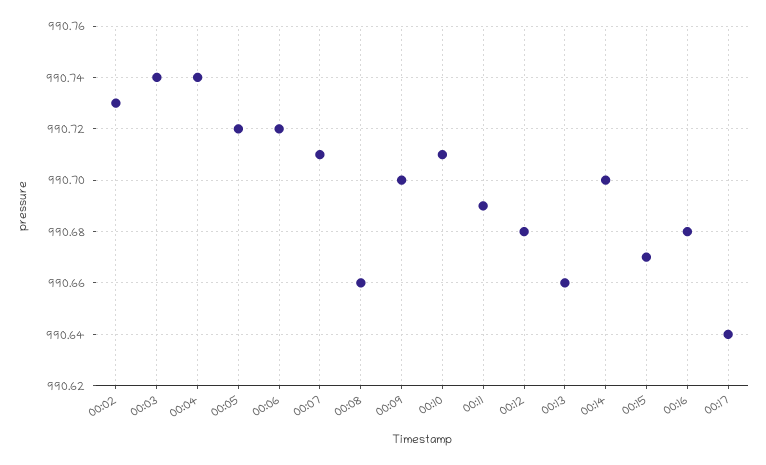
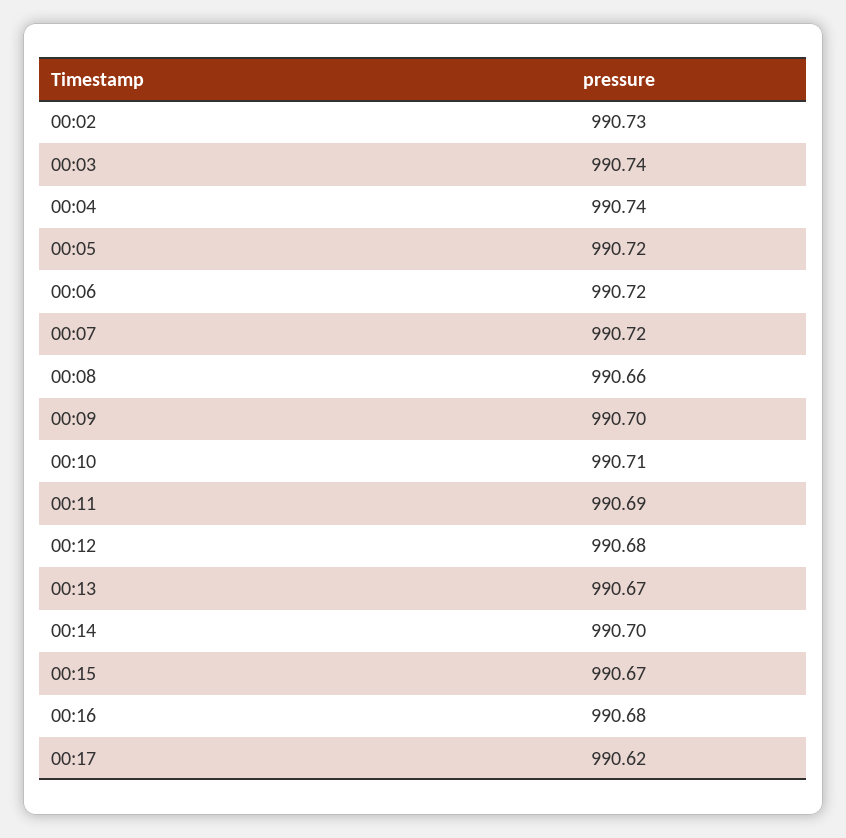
00:07: 990.71 -> 990.72
00:13: 990.66 -> 990.67
00:17: 990.64 -> 990.62

